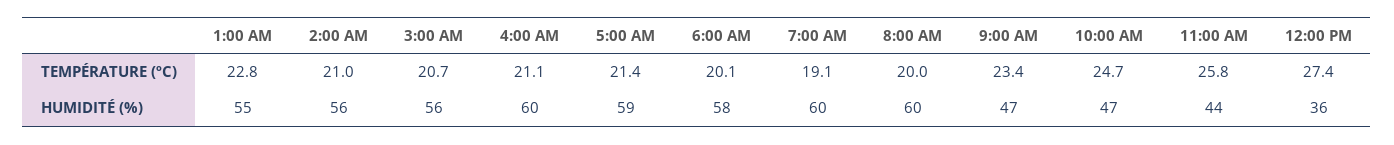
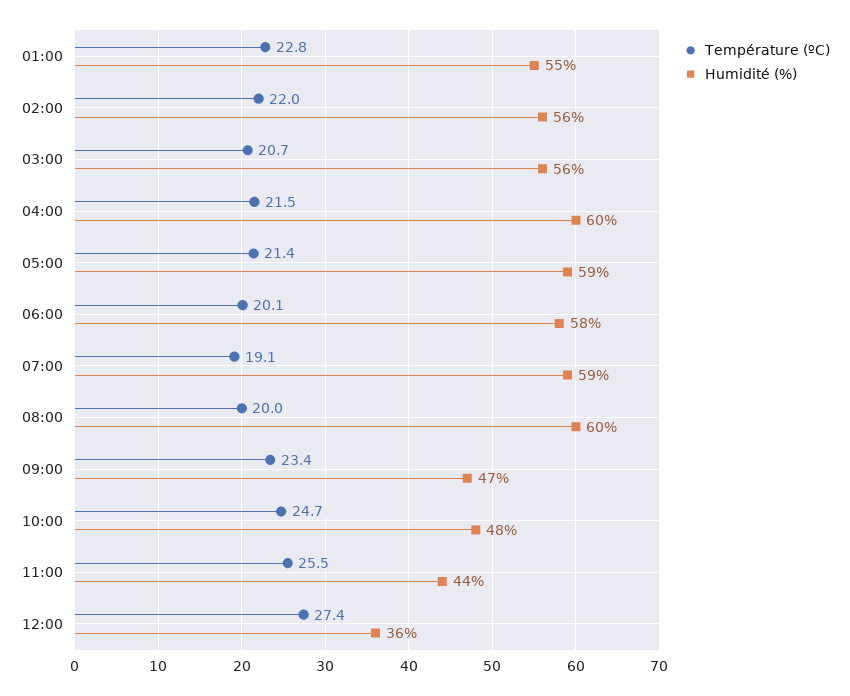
TEMPÉRATURE (ºC), 2:00 AM: 21 -> 22
TEMPÉRATURE (ºC), 4:00 AM: 21.1 -> 21.5
TEMPÉRATURE (ºC), 11:00 AM: 25.8 -> 25.5
HUMIDITÉ (%), 7:00 AM: 60 -> 59
HUMIDITÉ (%), 10:00 AM: 47 -> 48

